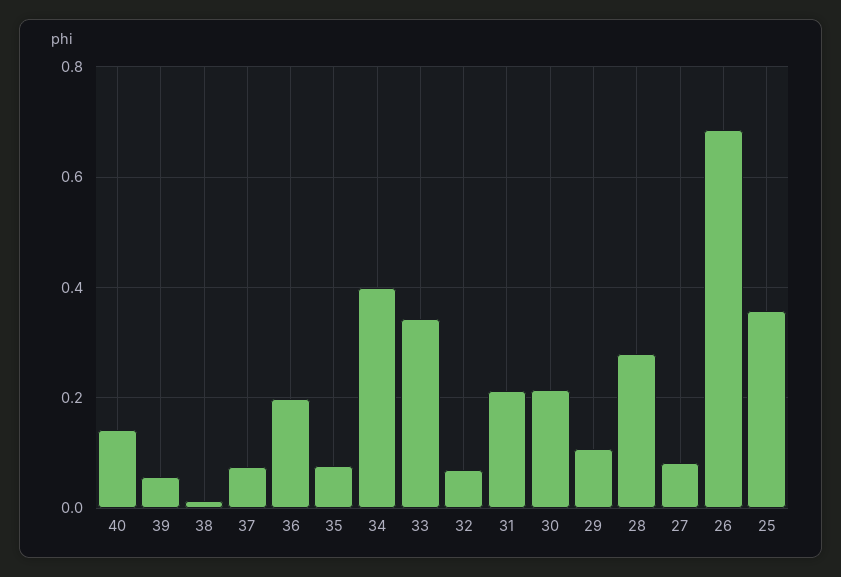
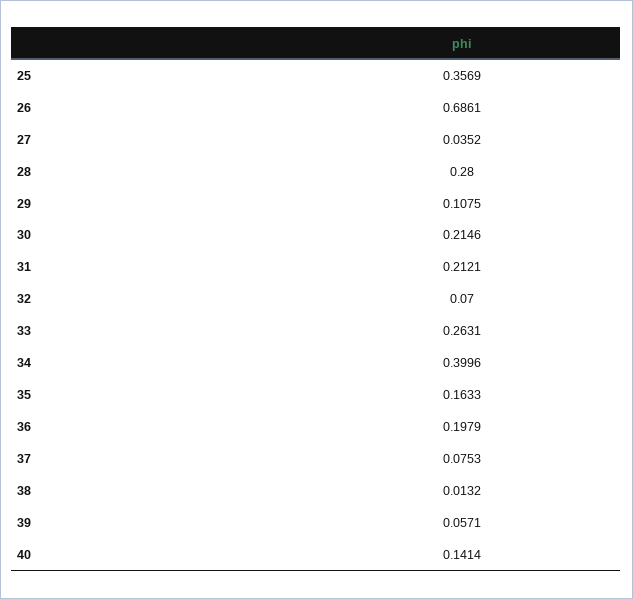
35: 0.08 -> 0.1633
33: 0.34 -> 0.2631
27: 0.08 -> 0.0352

